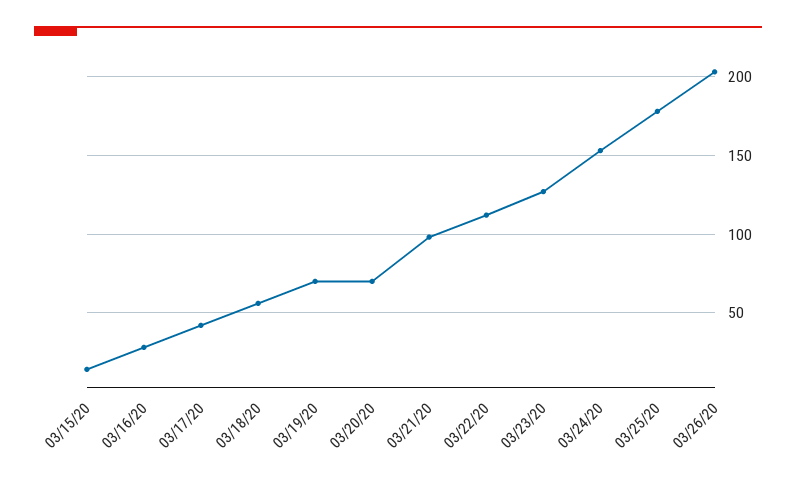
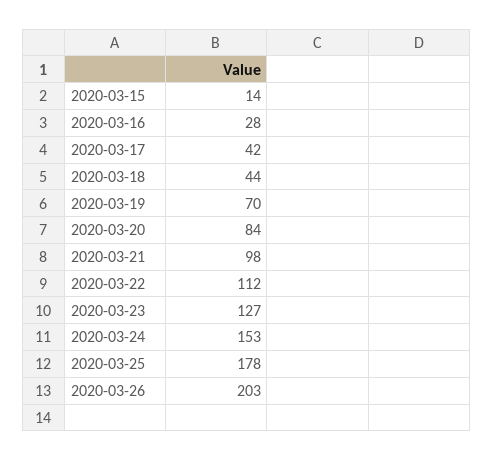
03/18/20: 55 -> 44
03/20/20: 70 -> 84

